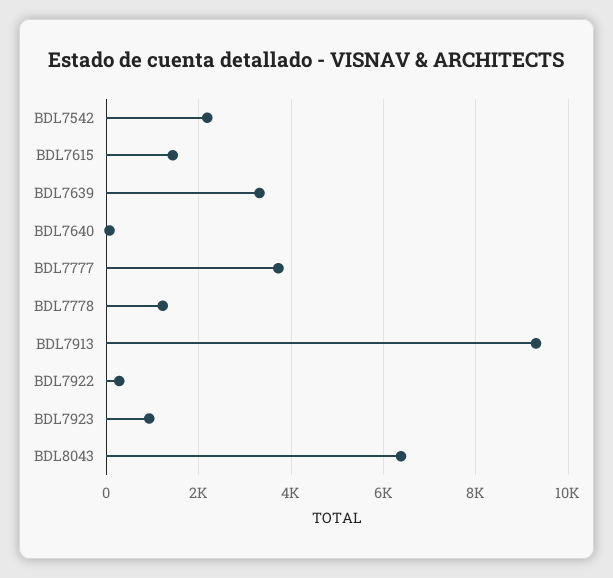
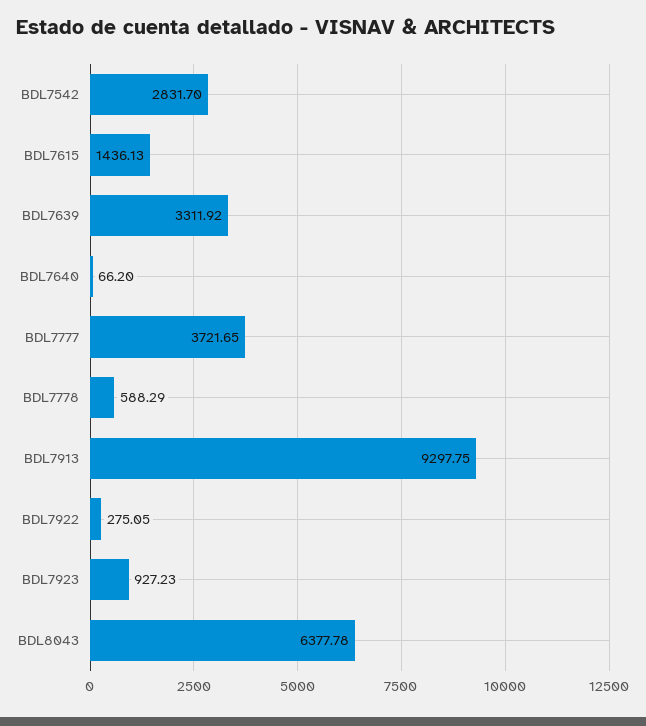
BDL7542: 2200 -> 2831.7
BDL7778: 1200 -> 588.29

